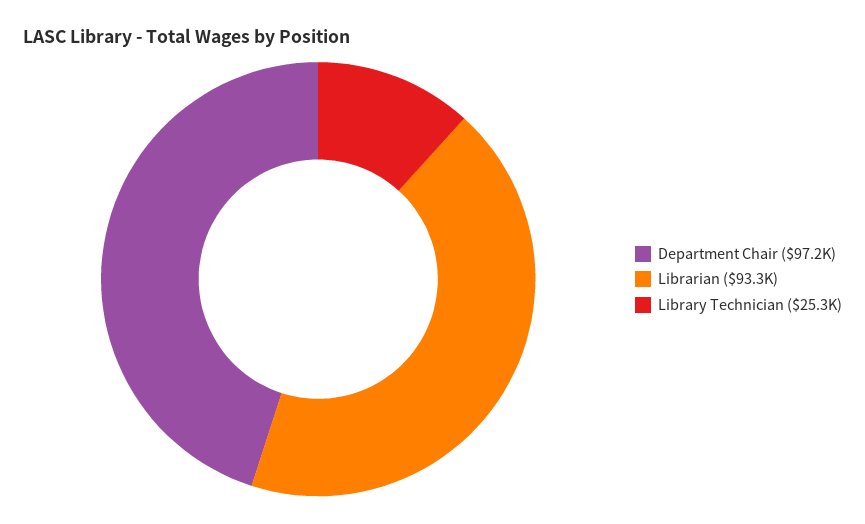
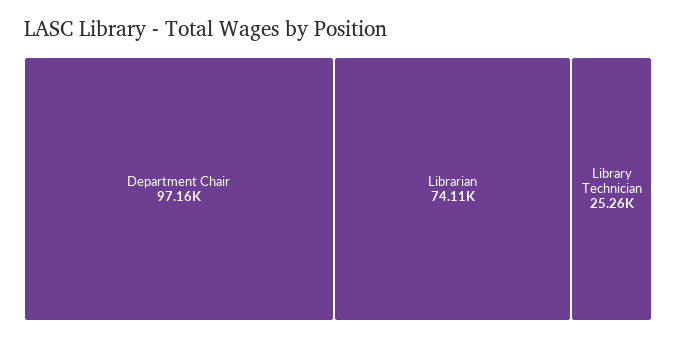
Librarian: 93300 -> 74110

